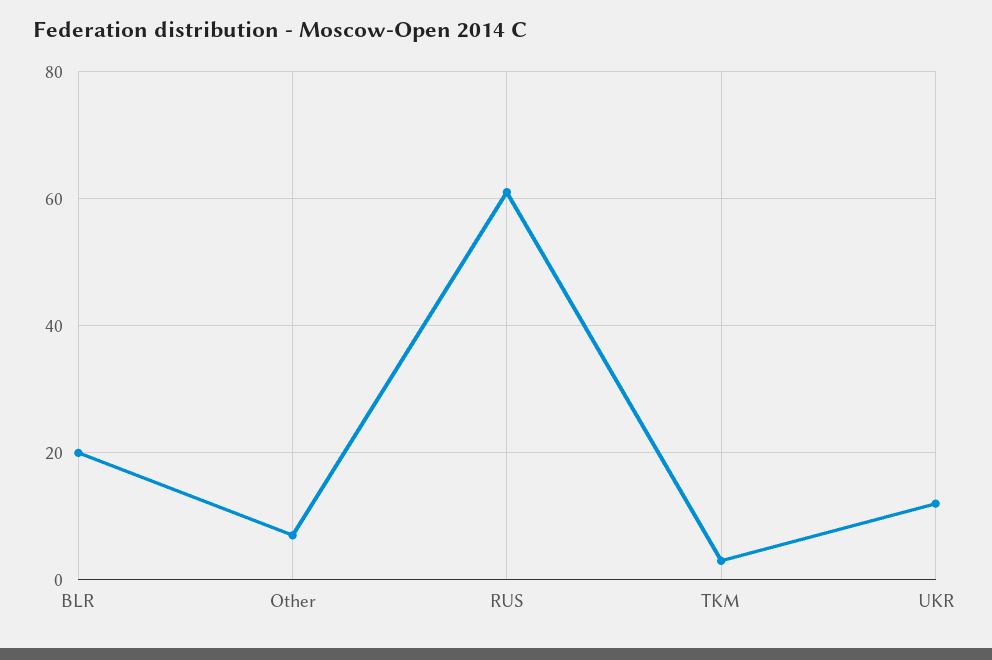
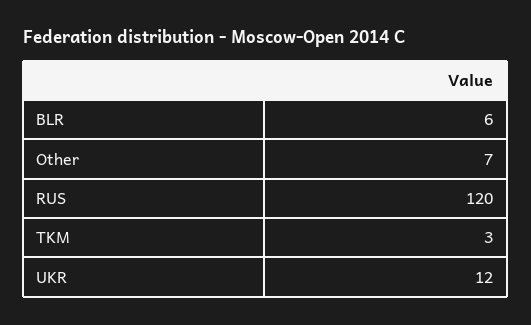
BLR: 20 -> 6
RUS: 60 -> 120

